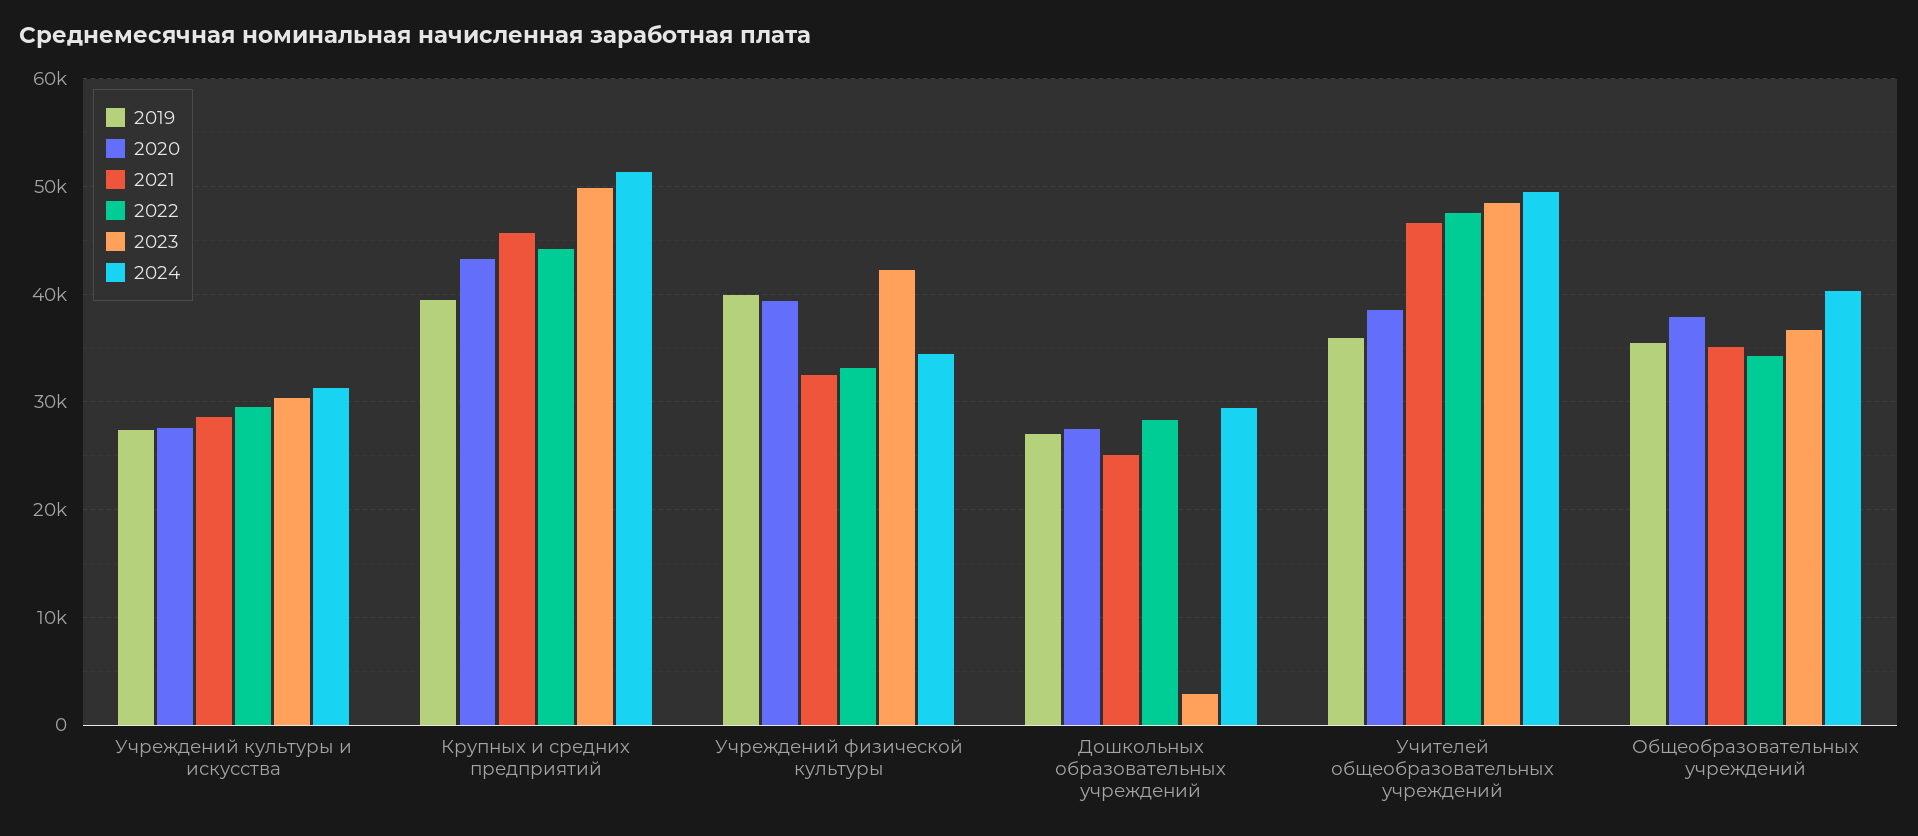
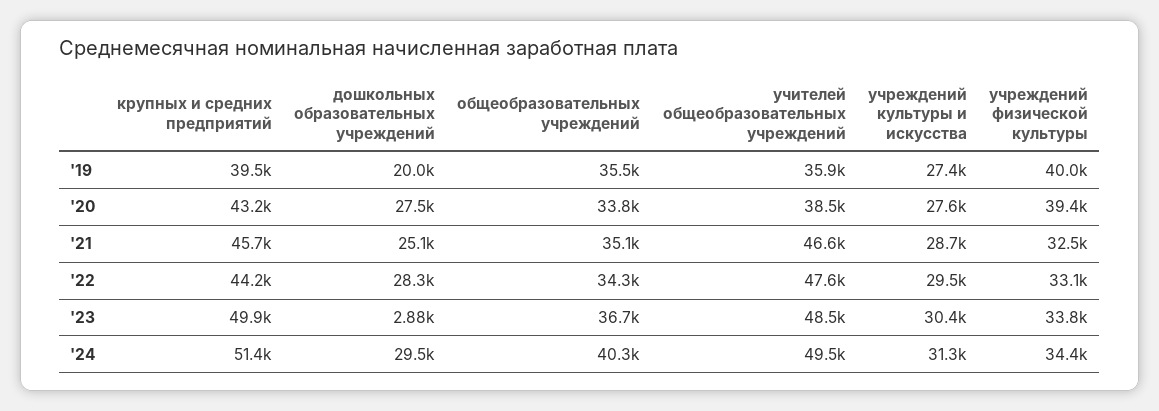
2023, Учреждений физической культуры: 42000 -> 33800
2019, Дошкольных образовательных учреждений: 27000 -> 20000
2020, Общеобразовательных учреждений: 38000 -> 33800

